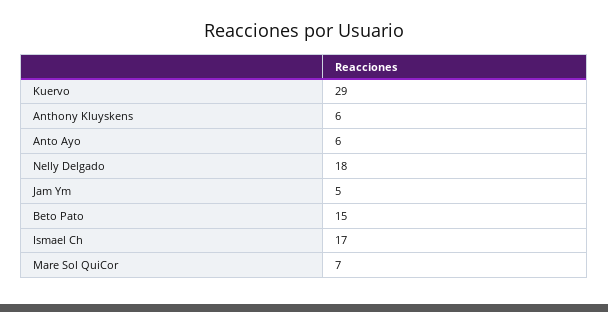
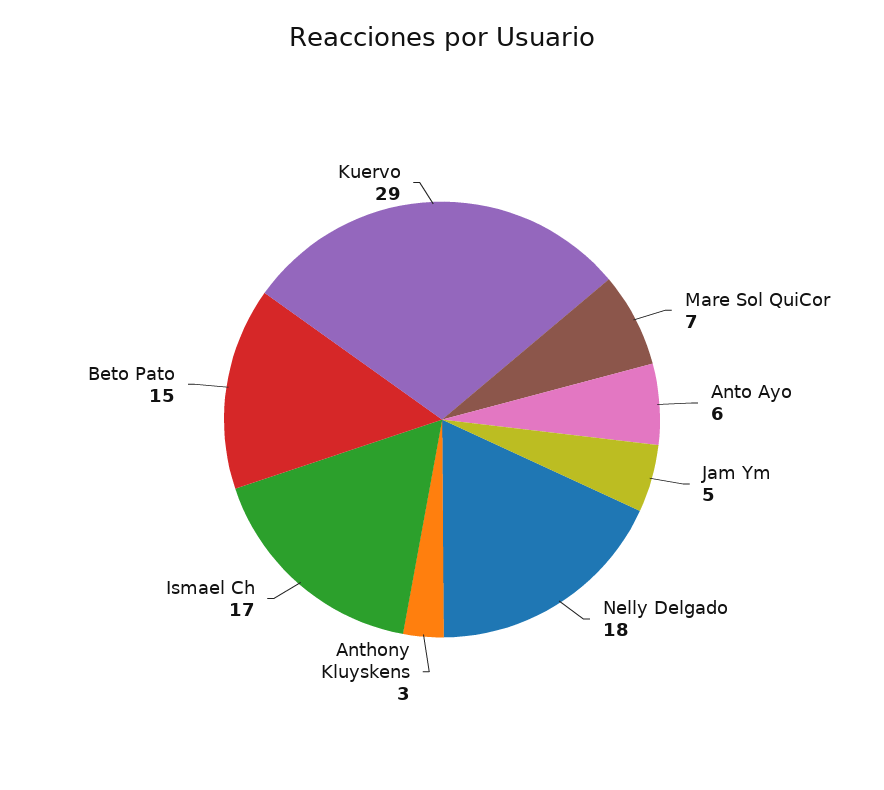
Anthony Kluyskens: 6 -> 3

